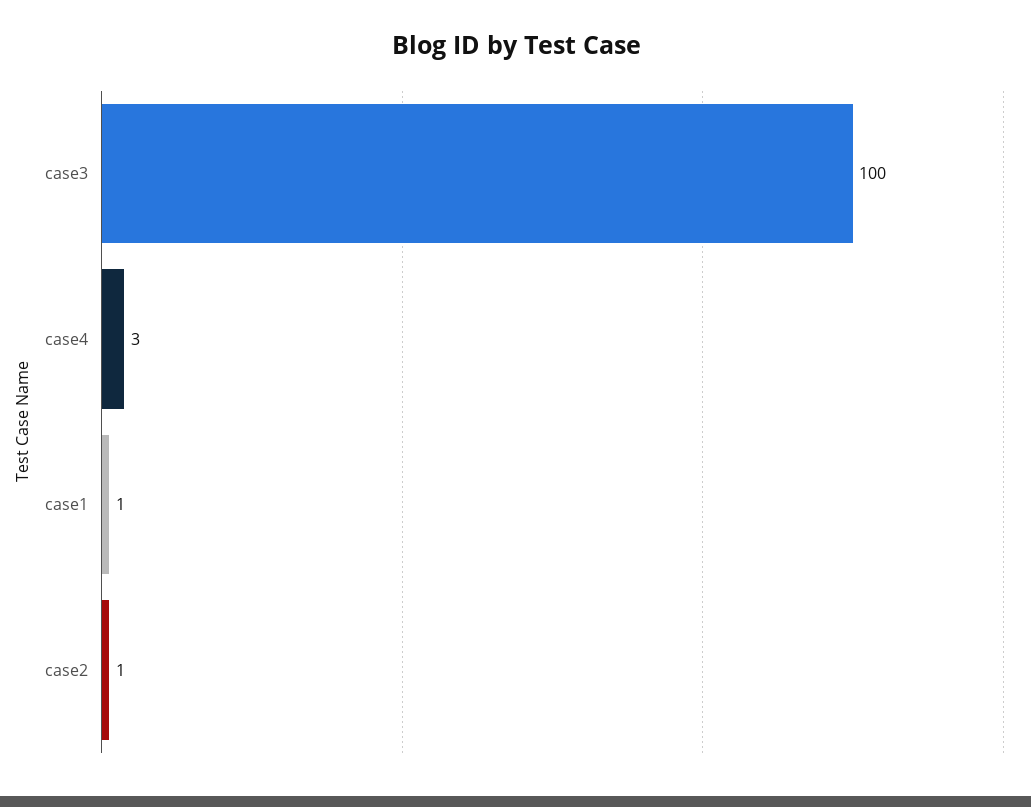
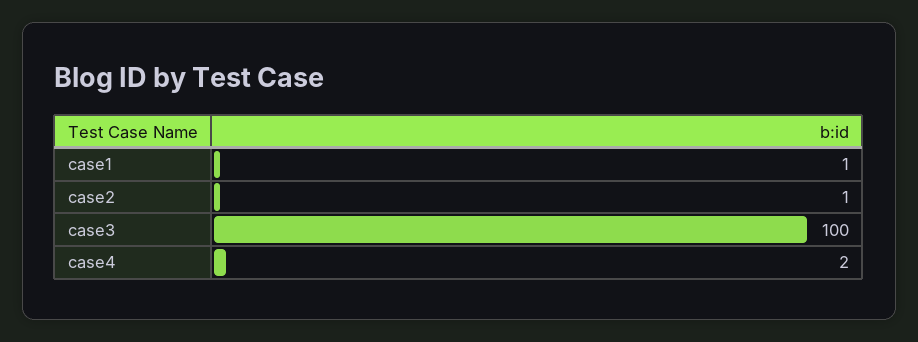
case4: 3 -> 2

